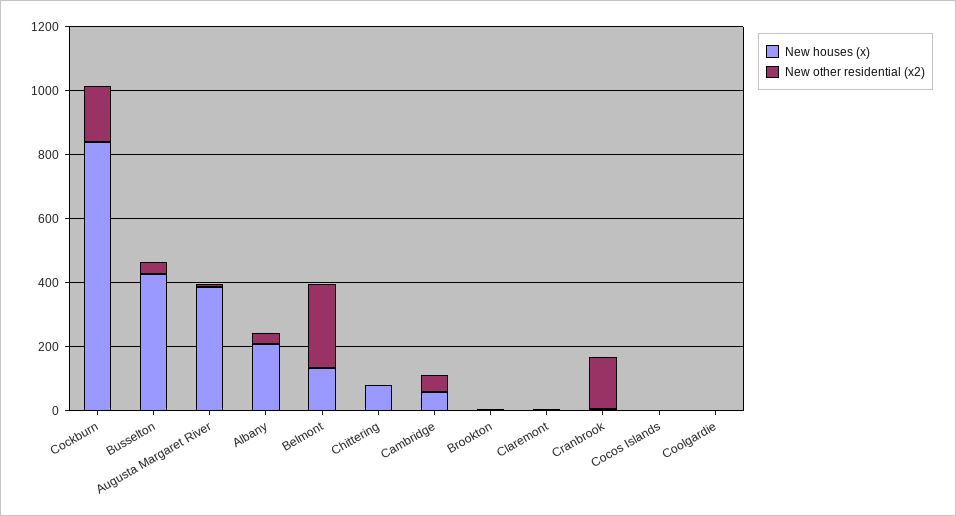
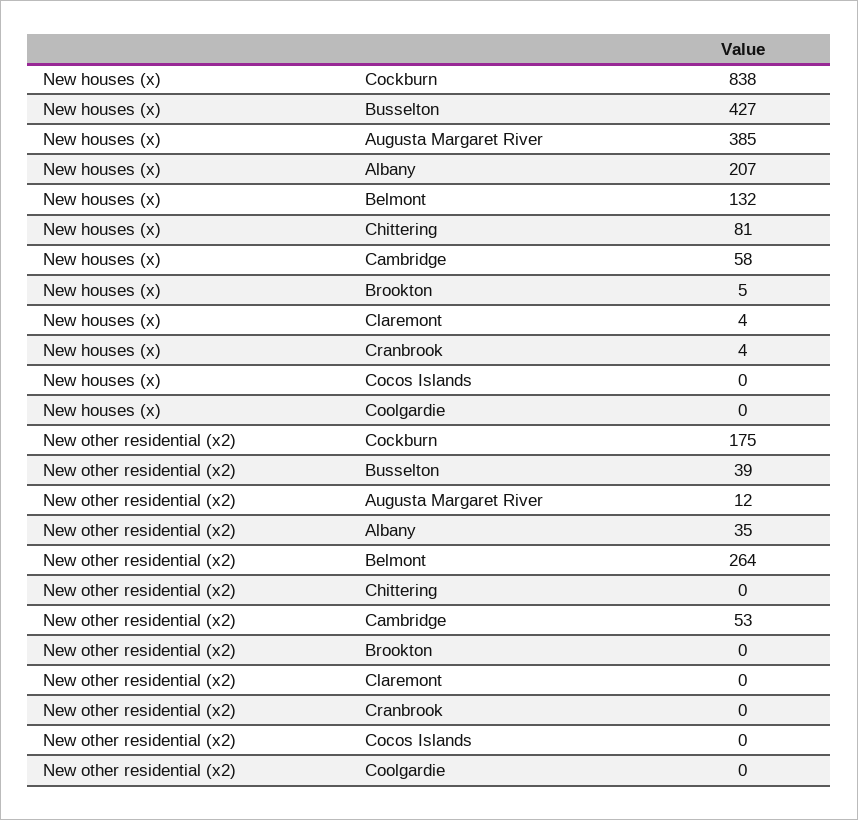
New other residential (x2), Cranbrook: 150 -> 0

